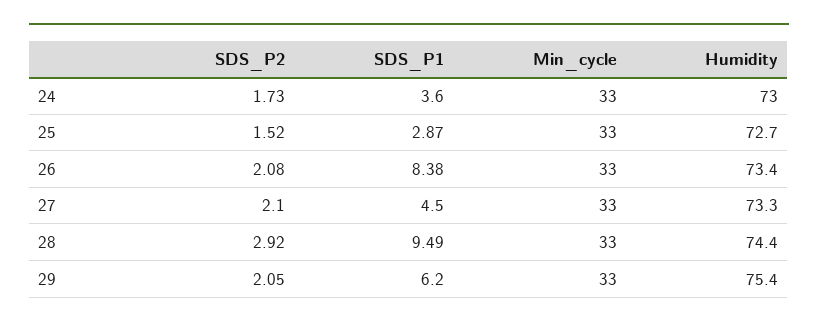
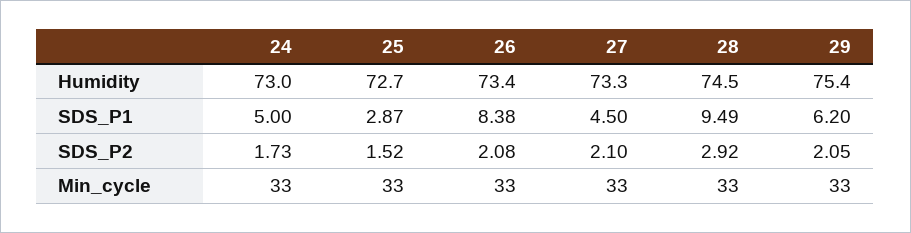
SDS_P1, 24: 3.6 -> 5
Humidity, 28: 74.4 -> 74.5

